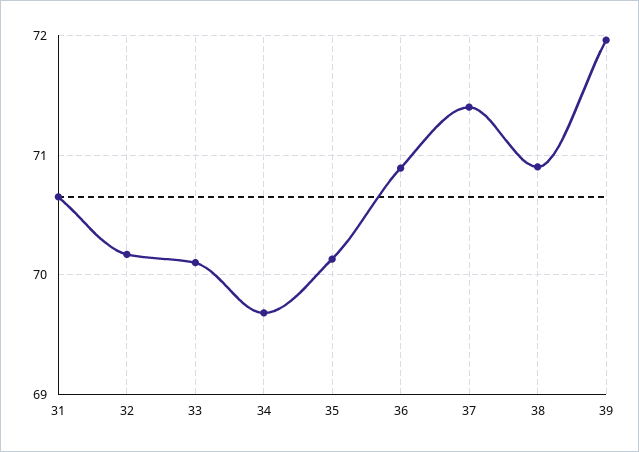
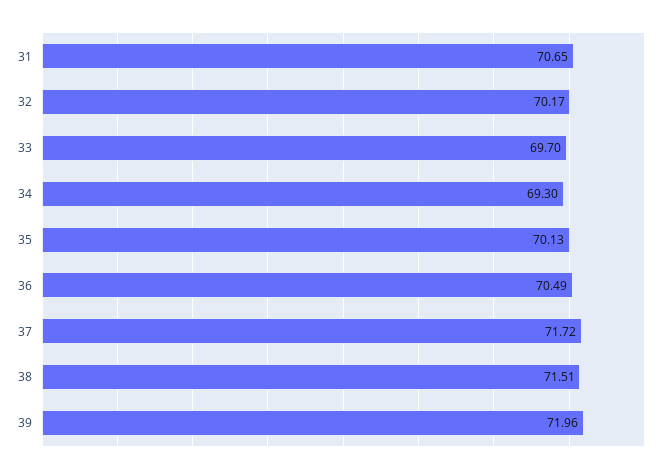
33: 70.1 -> 69.7
34: 69.7 -> 69.3
36: 70.9 -> 70.49
37: 71.4 -> 71.72
38: 70.9 -> 71.51

